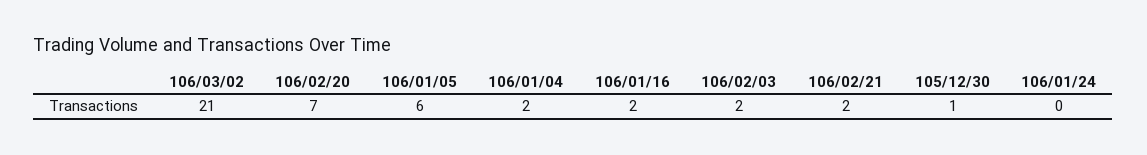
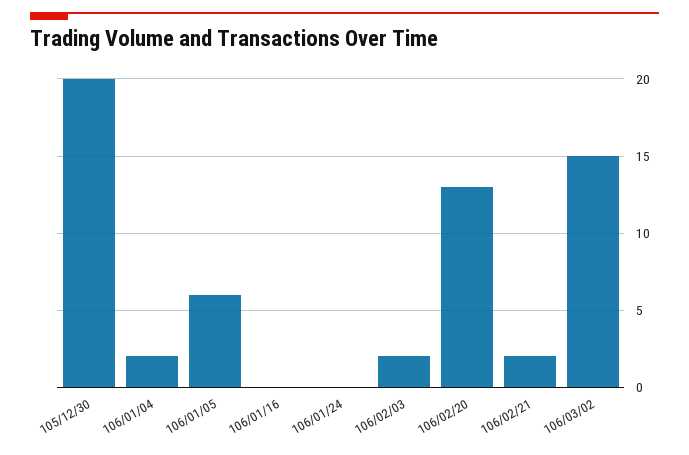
106/03/02: 21 -> 15
106/02/20: 7 -> 13
106/01/16: 2 -> 0
105/12/30: 1 -> 20

